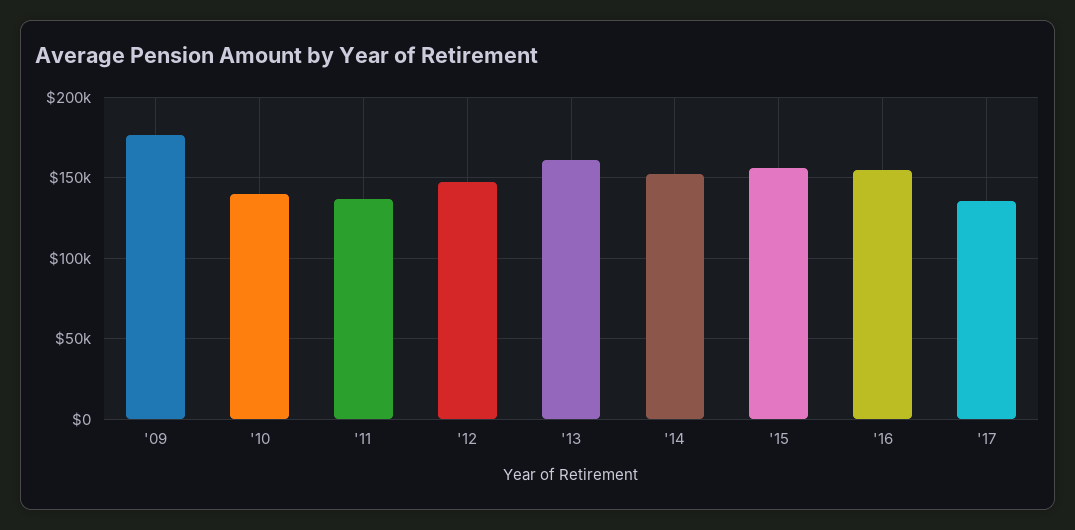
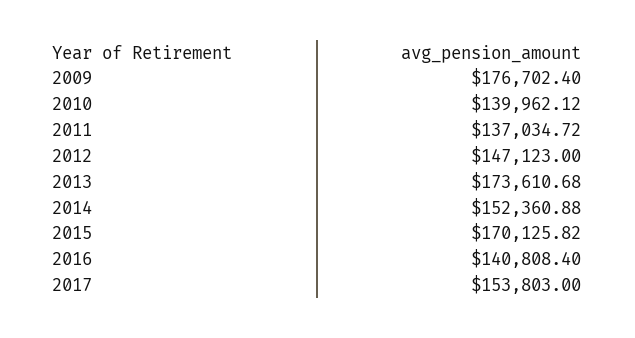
'13: 160000 -> 173610.68
'15: 155000 -> 170125.82
'16: 155000 -> 140808.4
'17: 135000 -> 153803

